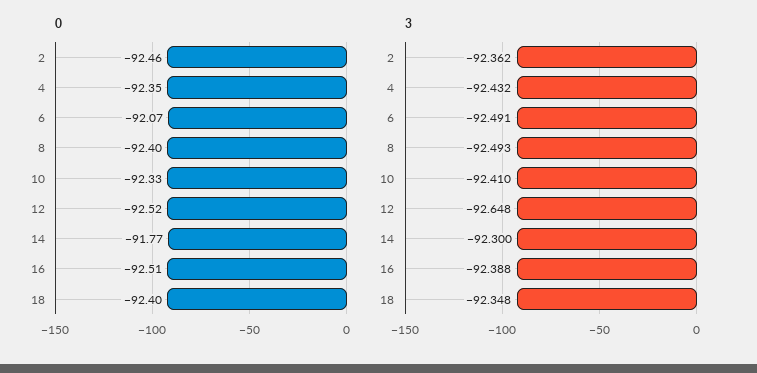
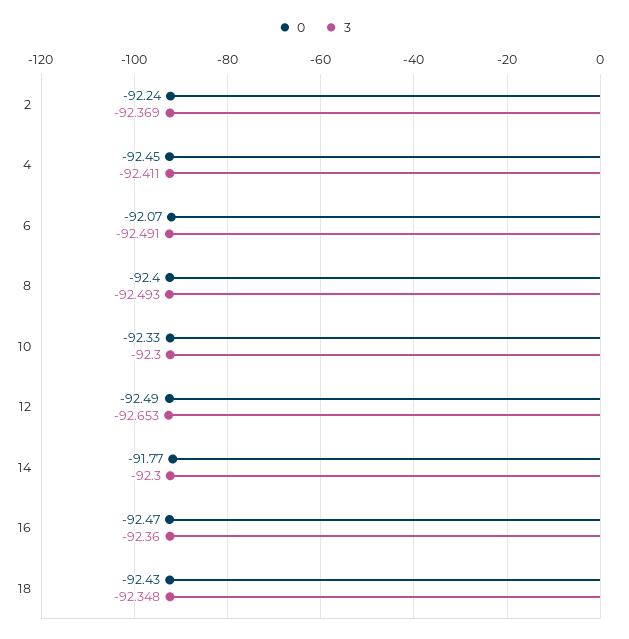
0, 2: -92.46 -> -92.24
0, 4: -92.35 -> -92.45
0, 12: -92.52 -> -92.49
0, 16: -92.51 -> -92.47
0, 18: -92.4 -> -92.43
3, 2: -92.362 -> -92.369
3, 4: -92.432 -> -92.411
3, 10: -92.41 -> -92.3
3, 12: -92.648 -> -92.653
3, 16: -92.388 -> -92.36

